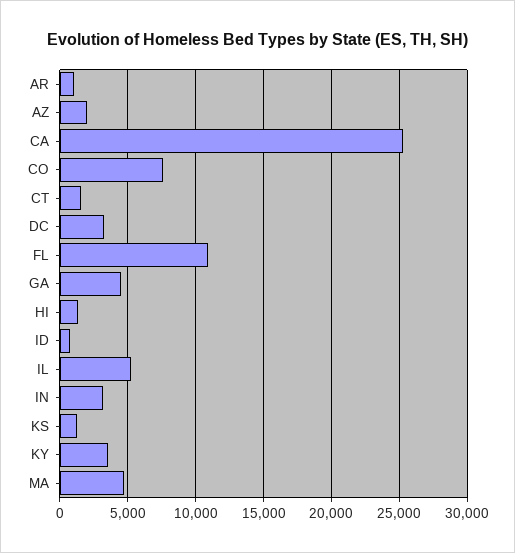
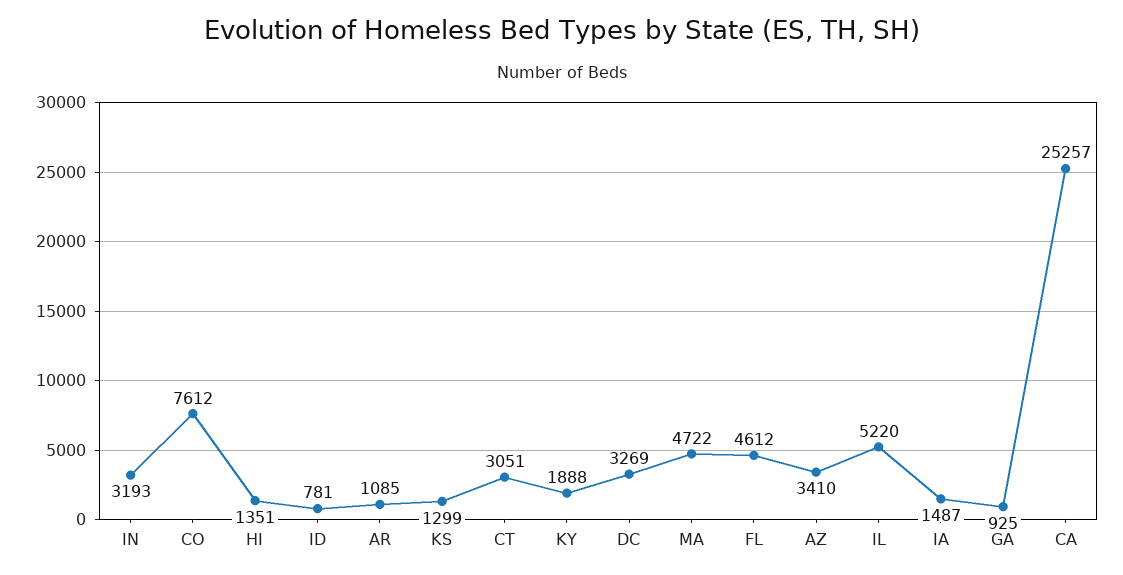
AZ: 2000 -> 3410
CT: 1500 -> 3051
FL: 11000 -> 4612
GA: 4500 -> 925
KY: 3500 -> 1888
IA: none -> 1487

